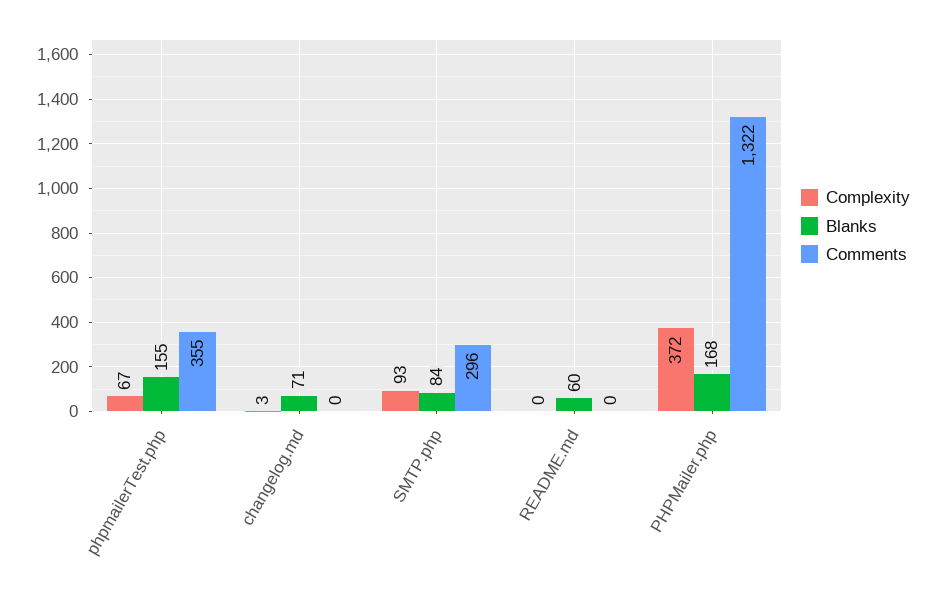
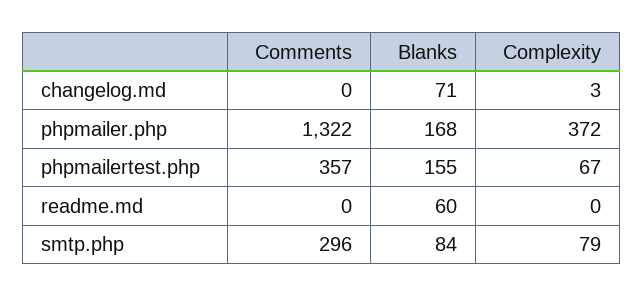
Comments, phpmailerTest.php: 355 -> 357
Complexity, SMTP.php: 93 -> 79

